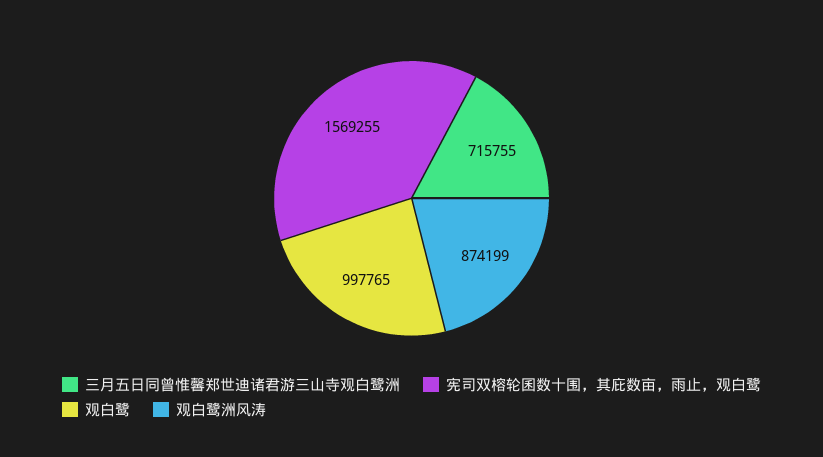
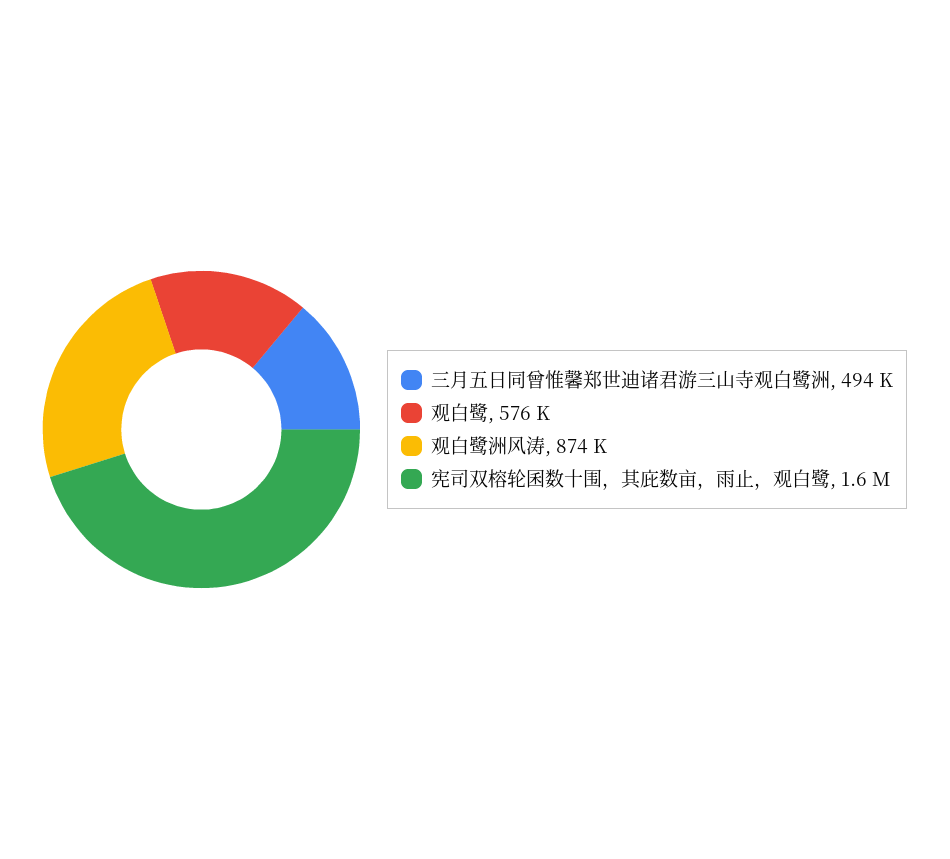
三月五日同曾惟馨郑世迪诸君游三山寺观白鹭洲: 715755 -> 494000
观白鹭: 997765 -> 576000

